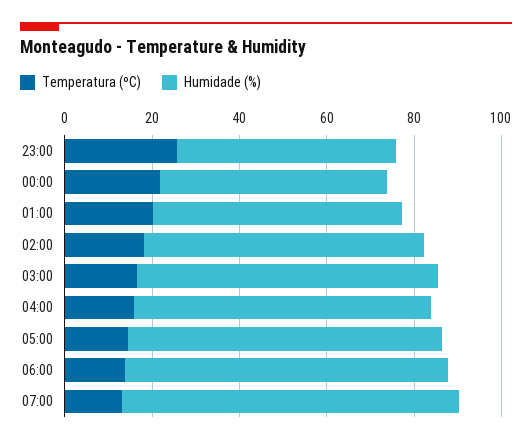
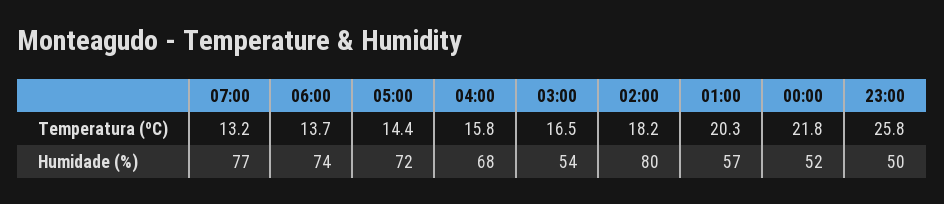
Humidade (%), 02:00: 65 -> 80
Humidade (%), 03:00: 70 -> 54

